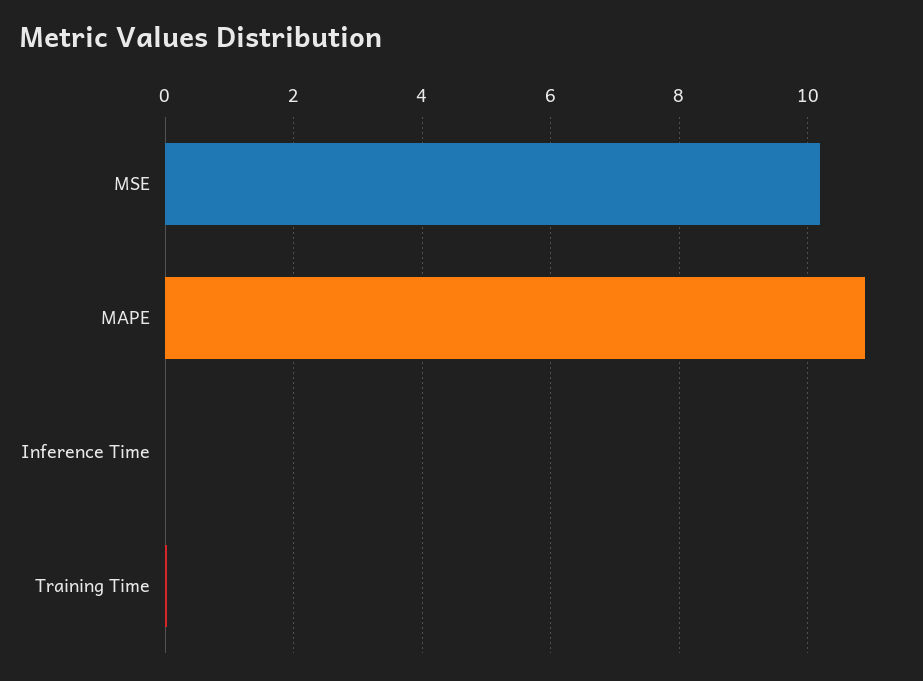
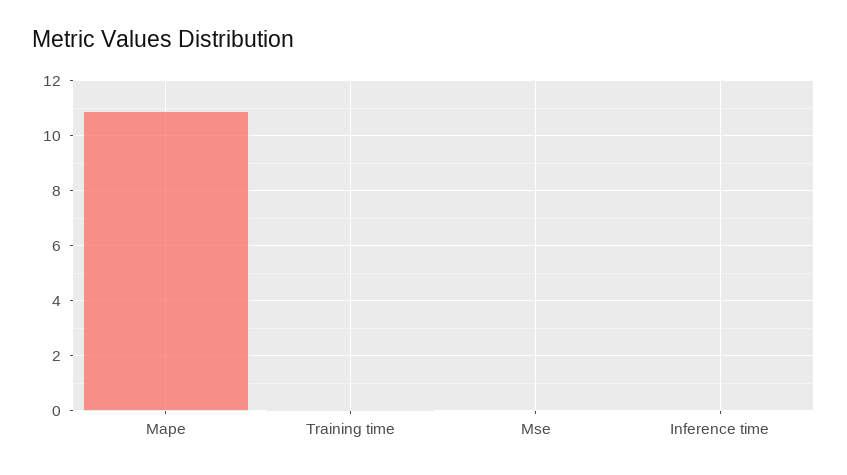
MSE: 10.2 -> 0

